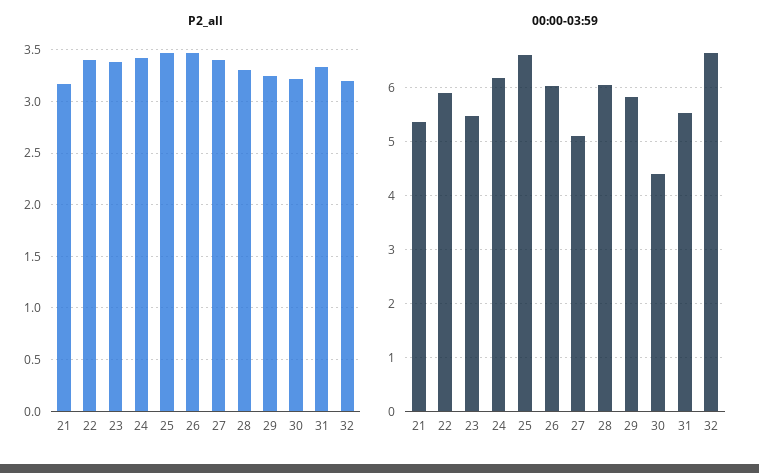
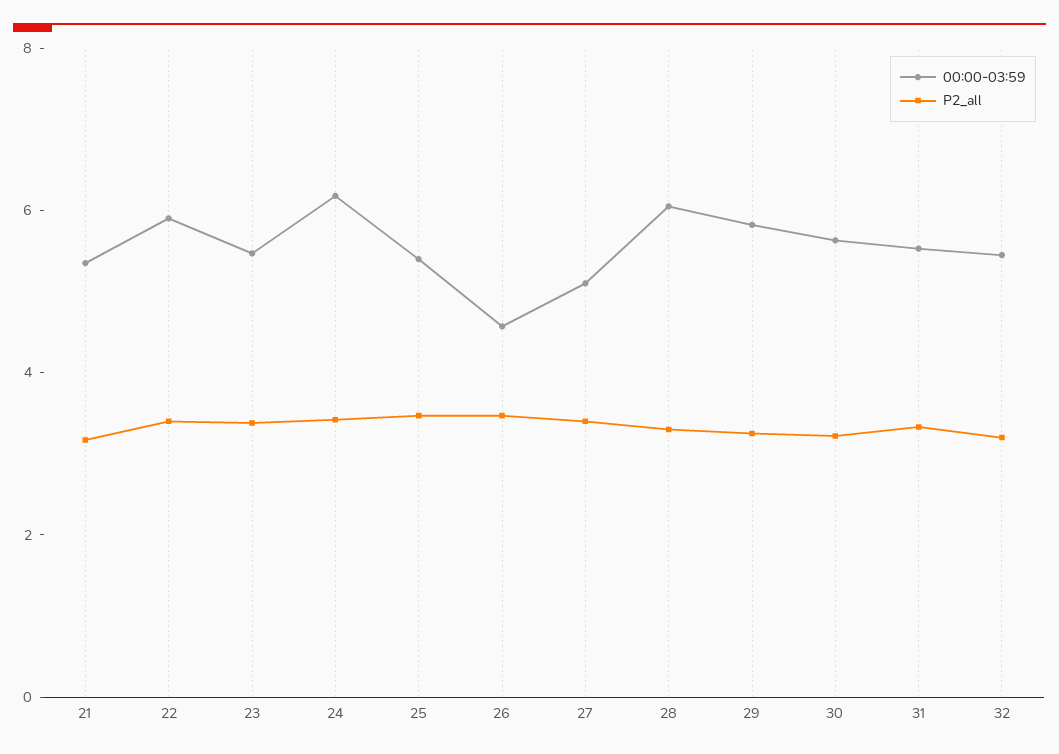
00:00-03:59, 25: 6.6 -> 5.5
00:00-03:59, 26: 6 -> 4.5
00:00-03:59, 30: 4.4 -> 5.5
00:00-03:59, 32: 6.6 -> 5.5

